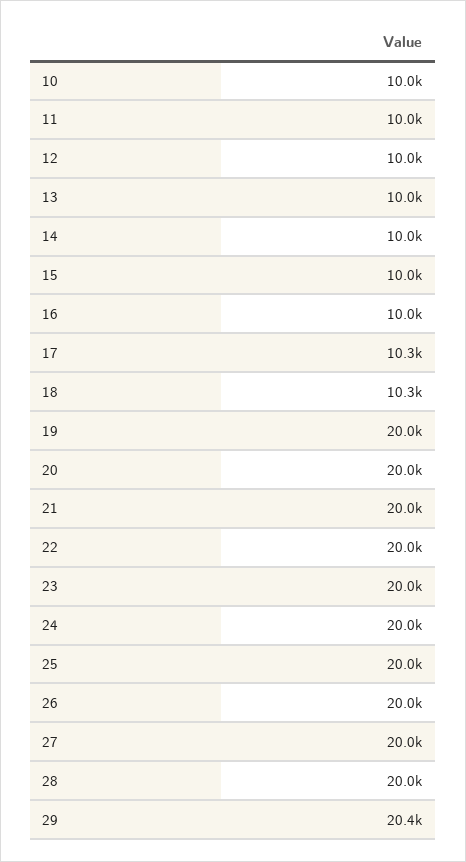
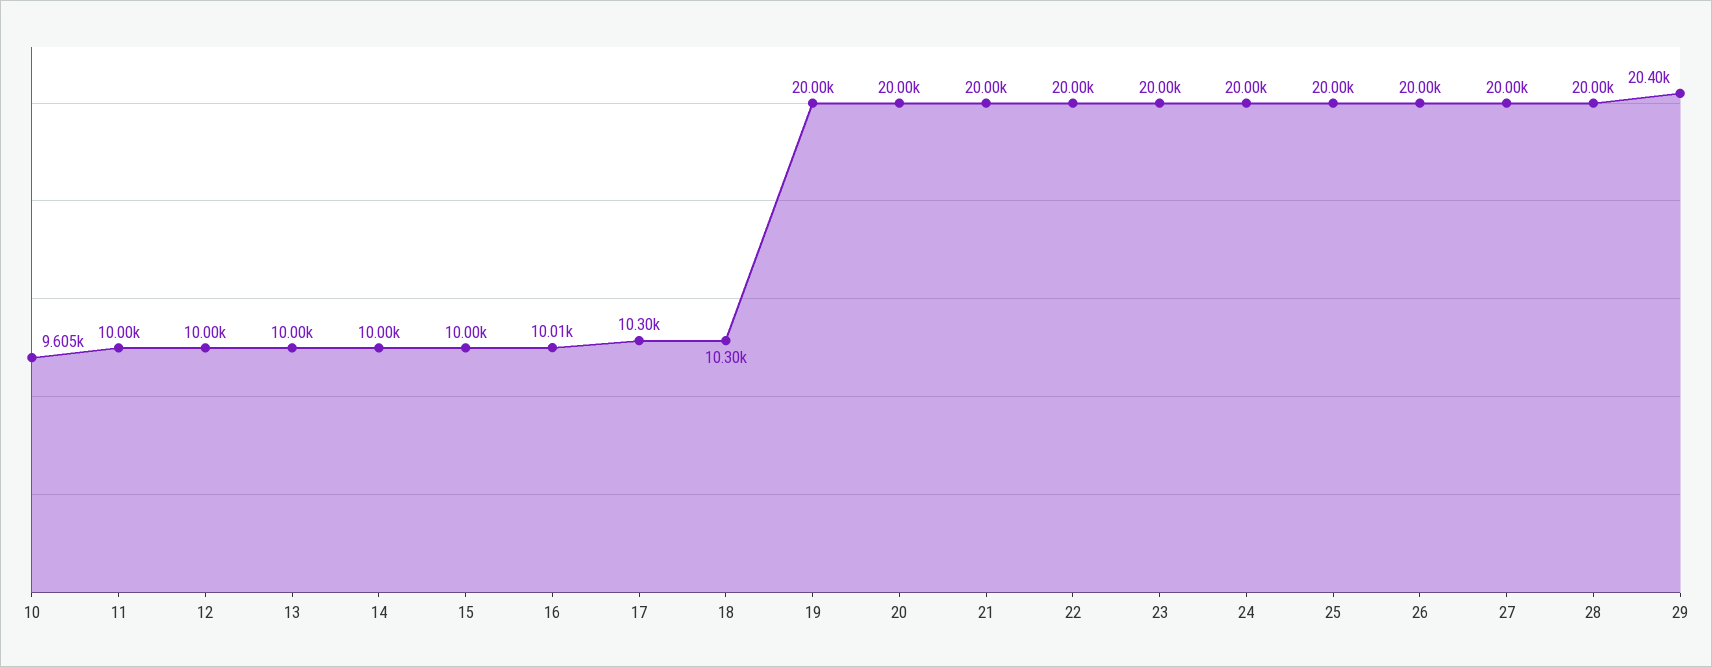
10: 10000 -> 9605

